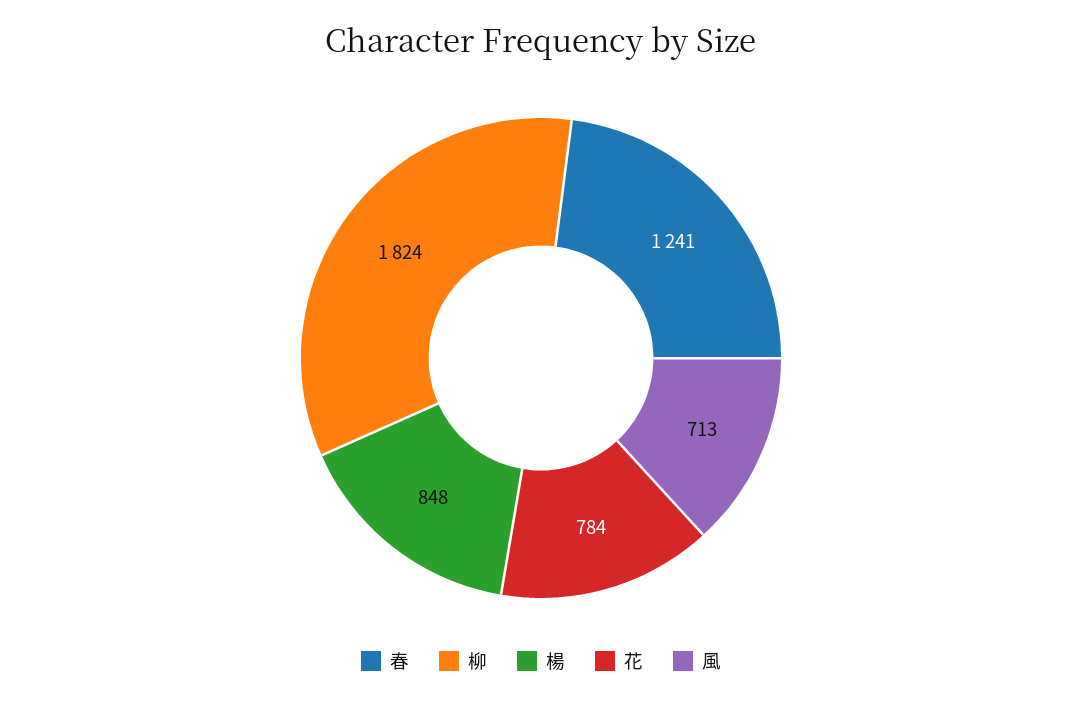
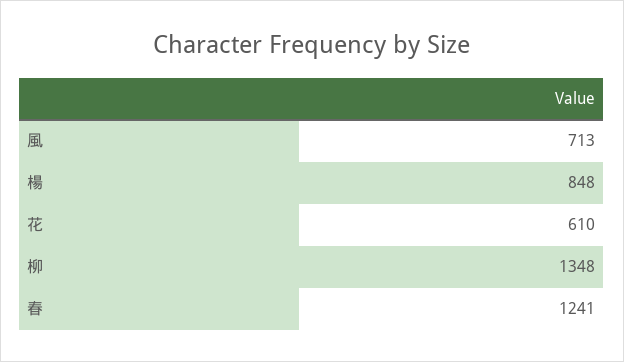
柳: 1824 -> 1348
花: 784 -> 610

